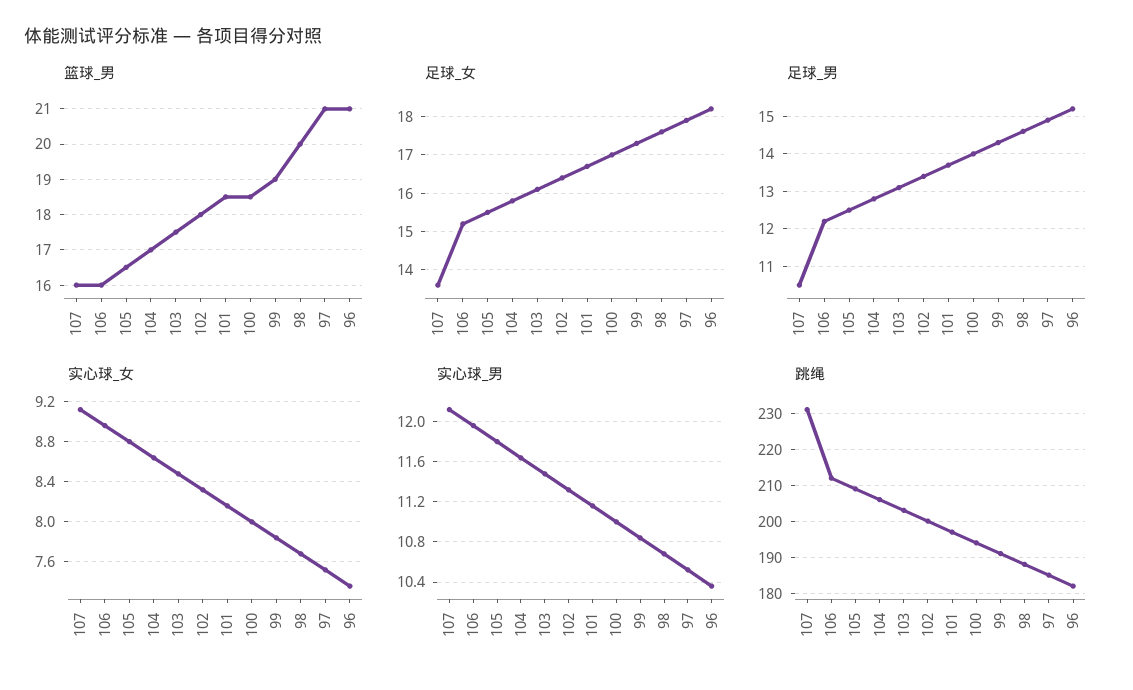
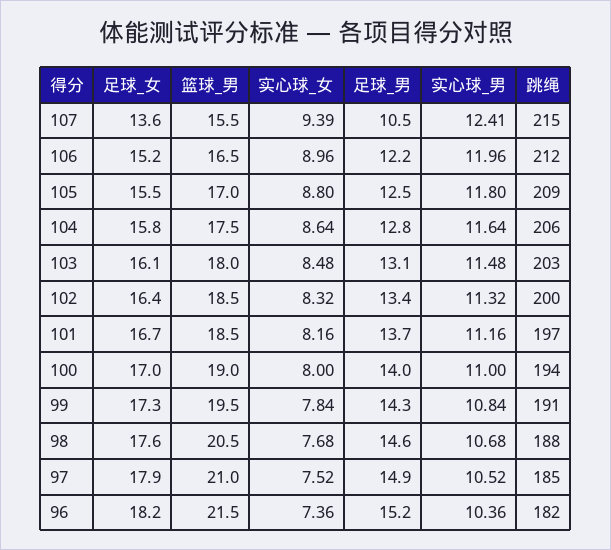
篮球_男, 107: 16 -> 15.5
篮球_男, 106: 16 -> 16.5
篮球_男, 105: 16.5 -> 17
篮球_男, 104: 17 -> 17.5
篮球_男, 103: 17.5 -> 18
篮球_男, 102: 18 -> 18.5
篮球_男, 100: 18.5 -> 19
篮球_男, 99: 19 -> 19.5
篮球_男, 98: 20 -> 20.5
篮球_男, 96: 21 -> 21.5
实心球_女, 107: 9.1 -> 9.39
实心球_男, 107: 12.1 -> 12.41
跳绳, 107: 230 -> 215

